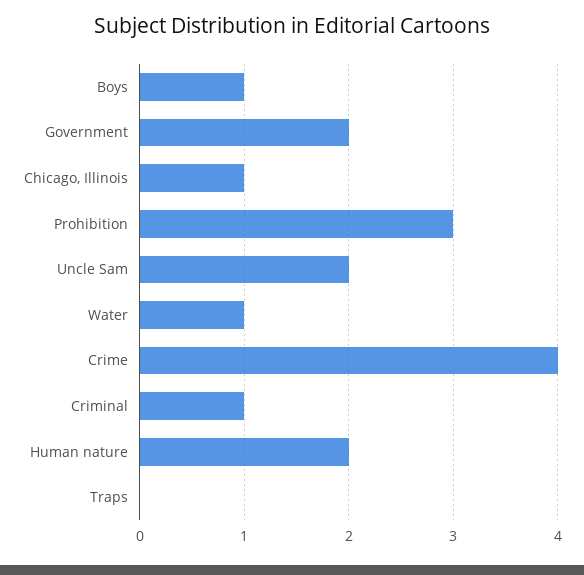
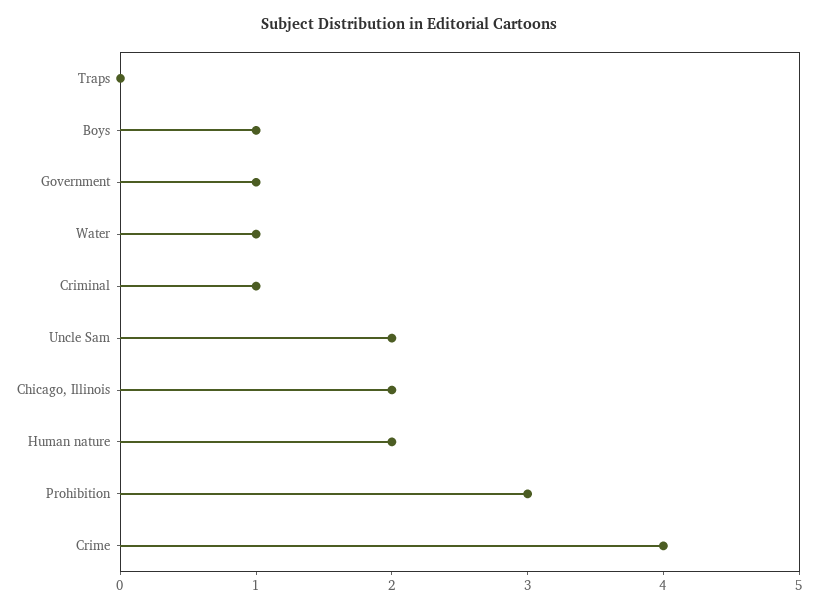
Government: 2 -> 1
Chicago, Illinois: 1 -> 2

